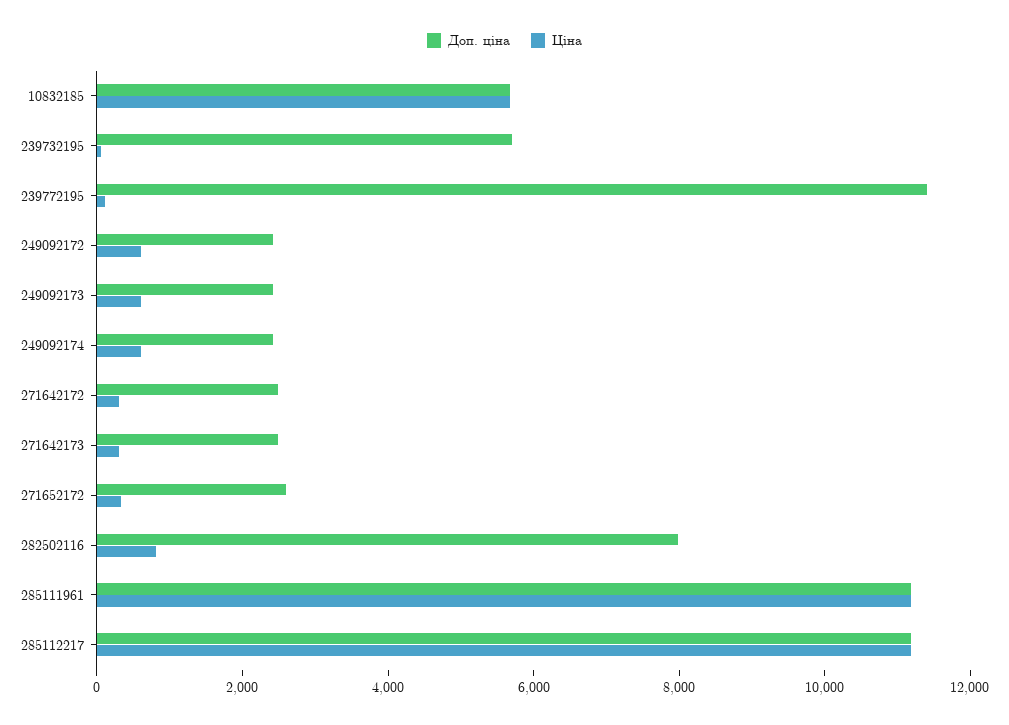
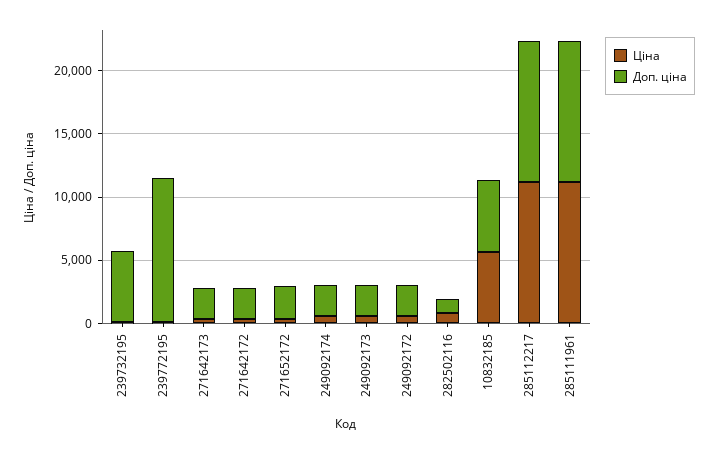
Доп. ціна, 282502116: 8000 -> 1000

